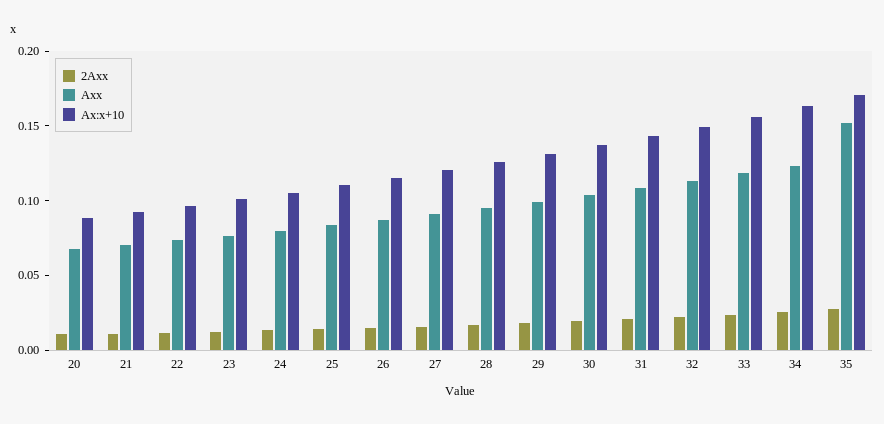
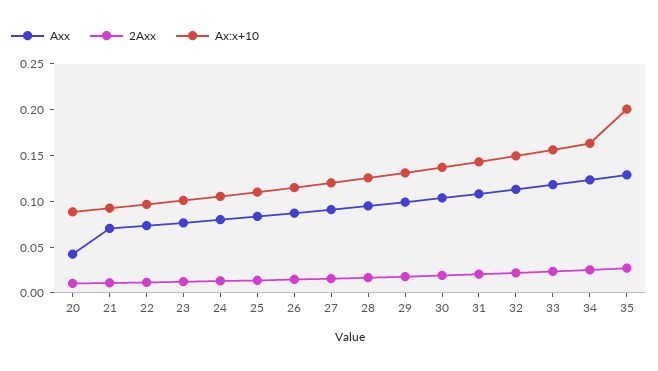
Axx, 20: 0.07 -> 0.04
Axx, 35: 0.15 -> 0.13
Ax:x+10, 35: 0.17 -> 0.2

